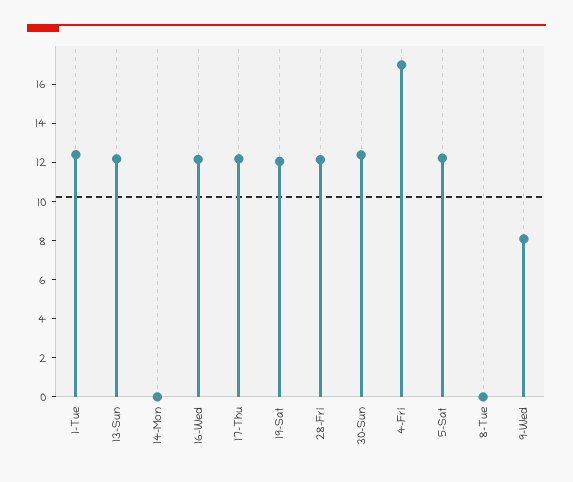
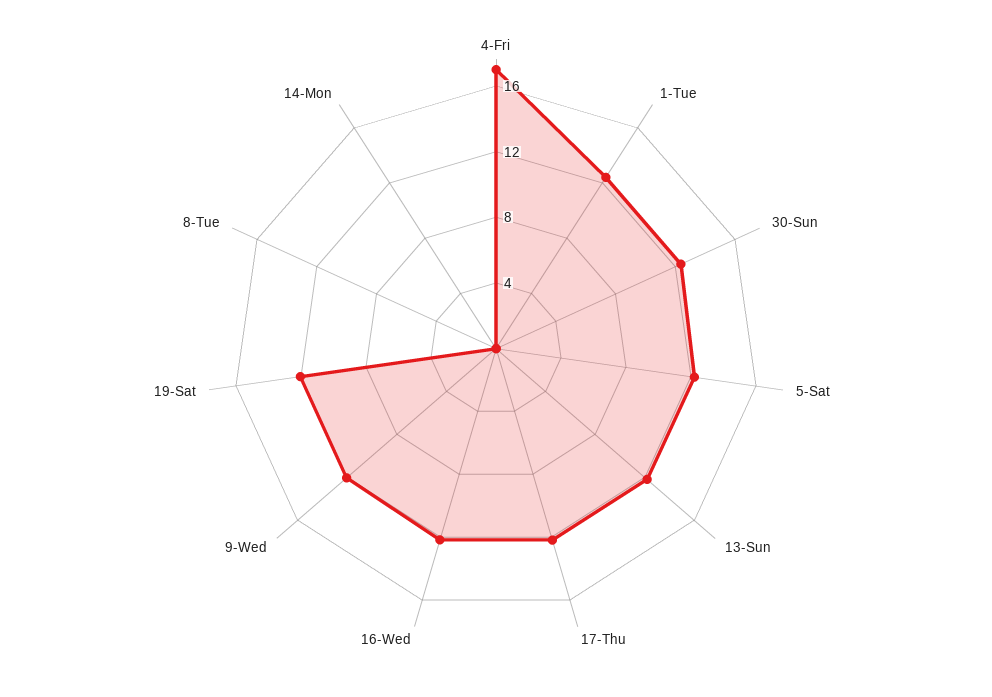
28-Fri: 12 -> none
9-Wed: 8 -> 12

